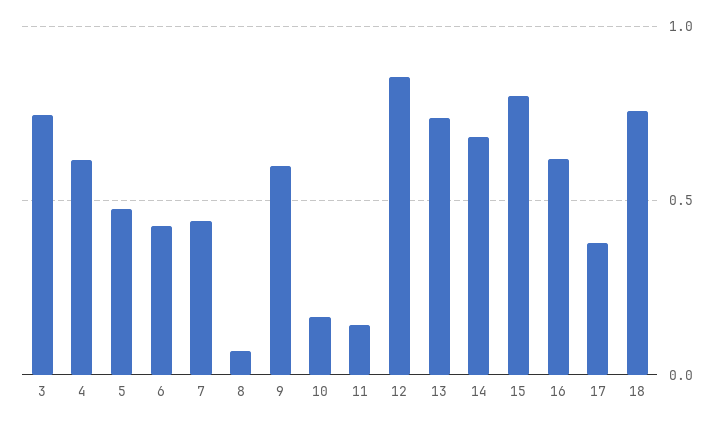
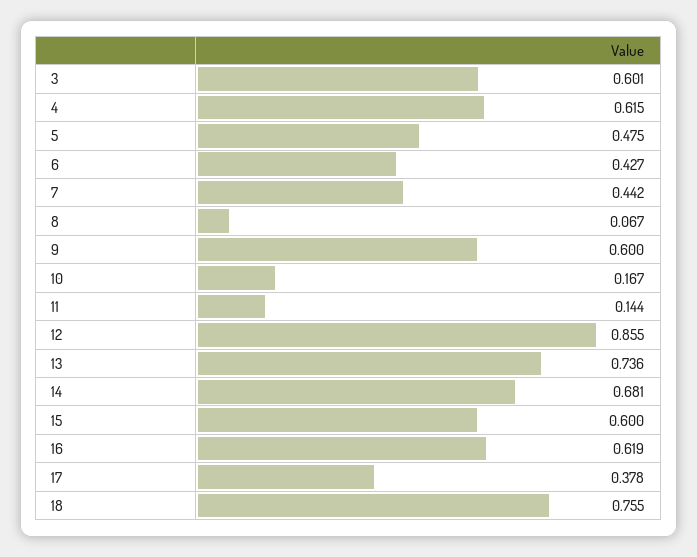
3: 0.75 -> 0.601
15: 0.8 -> 0.6

